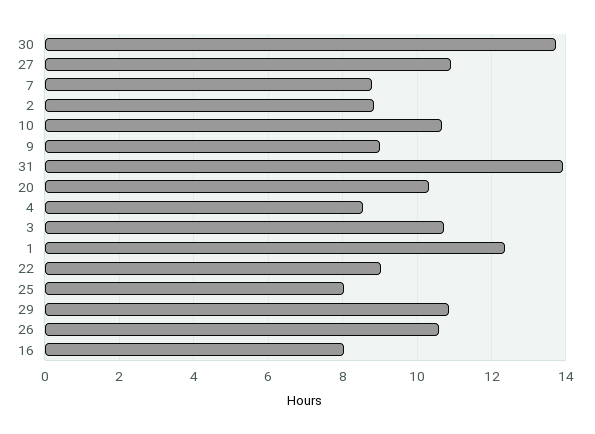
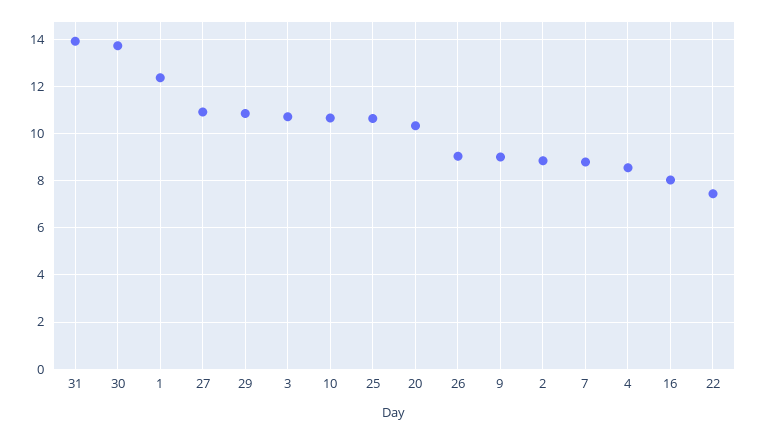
22: 9 -> 7.5
25: 8 -> 10.5
26: 10.6 -> 9

